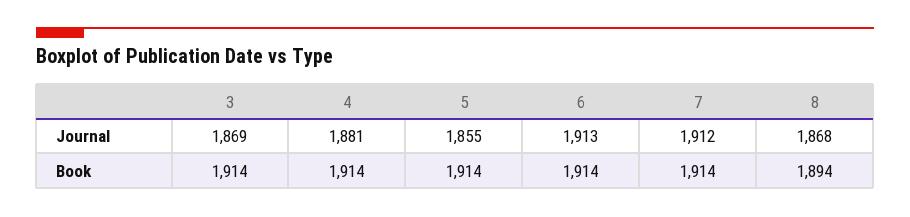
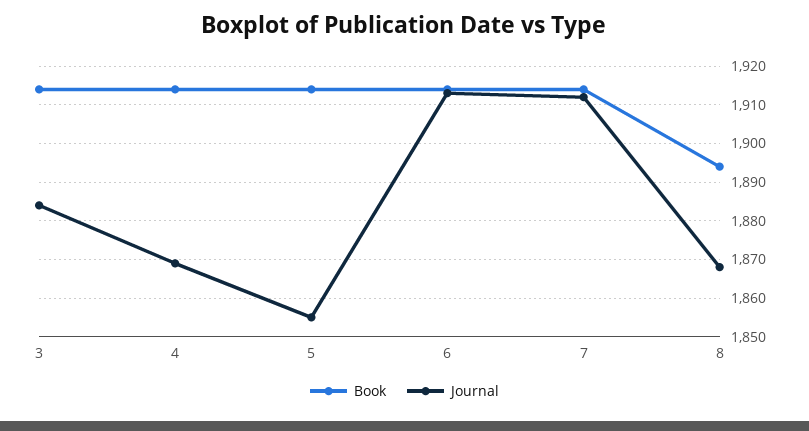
Journal, 3: 1869 -> 1885
Journal, 4: 1881 -> 1870

